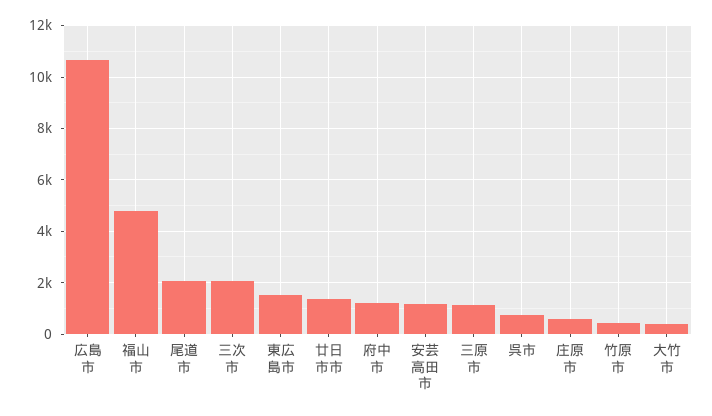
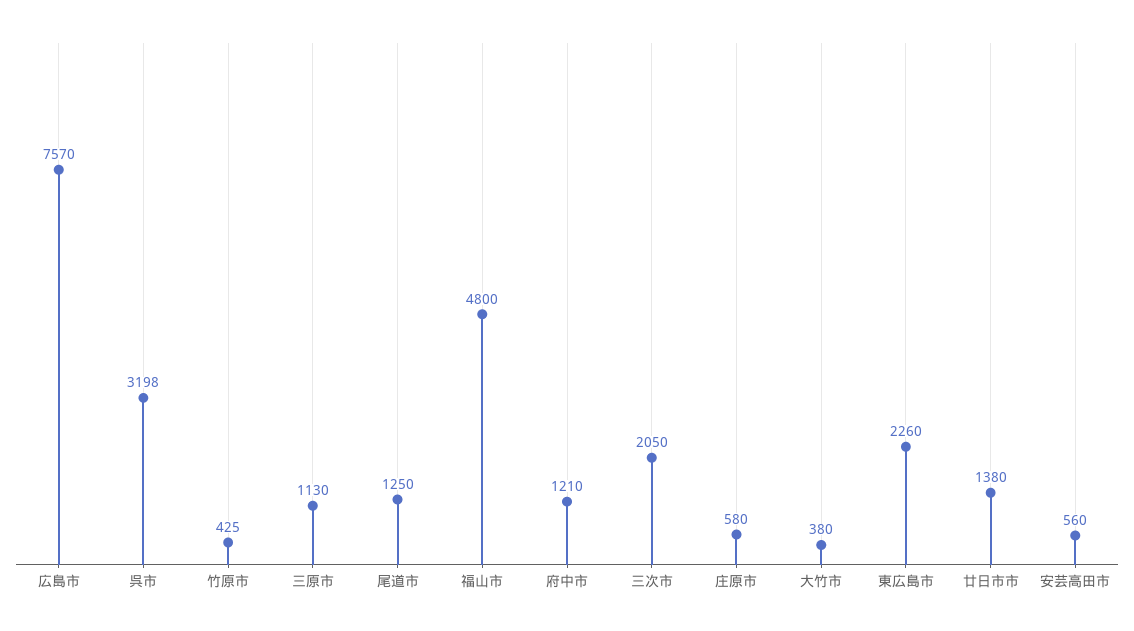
広島市: 10750 -> 7570
尾道市: 2000 -> 1250
東広島市: 1500 -> 2260
安芸高田市: 1250 -> 560
呉市: 750 -> 3198

